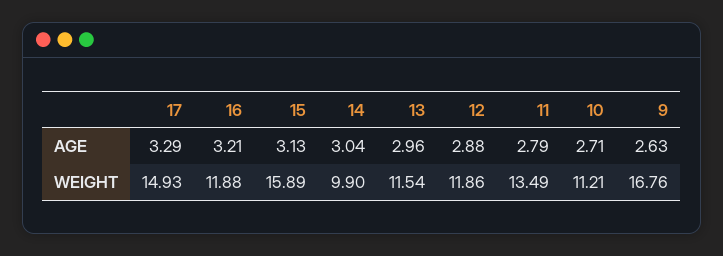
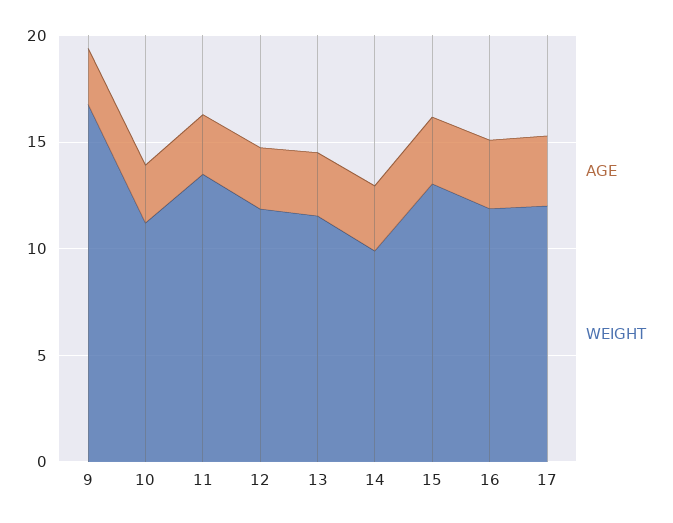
WEIGHT, 17: 14.93 -> 12
WEIGHT, 15: 15.89 -> 13

